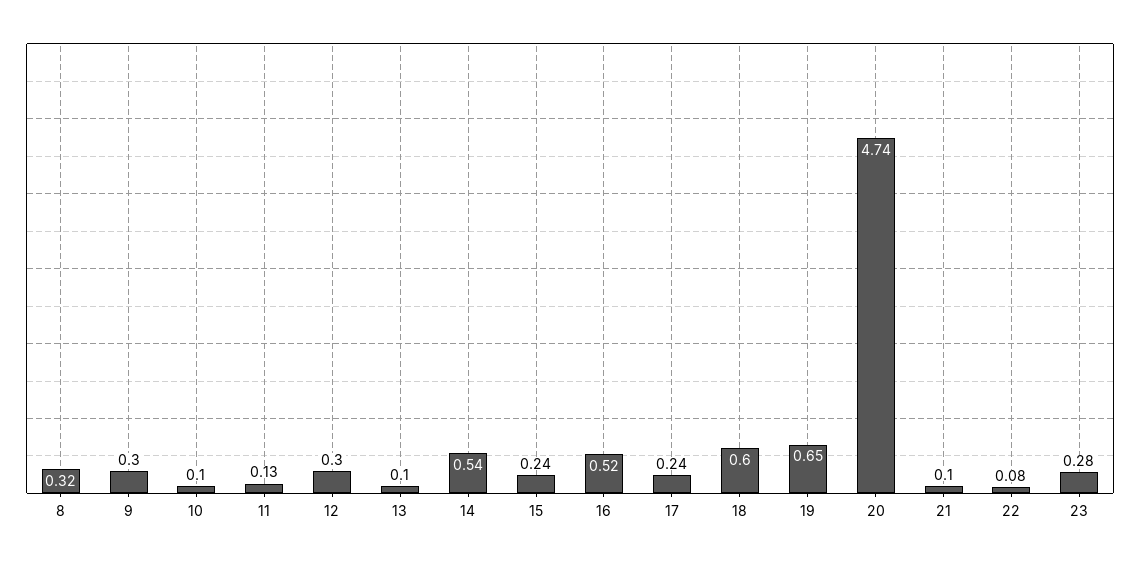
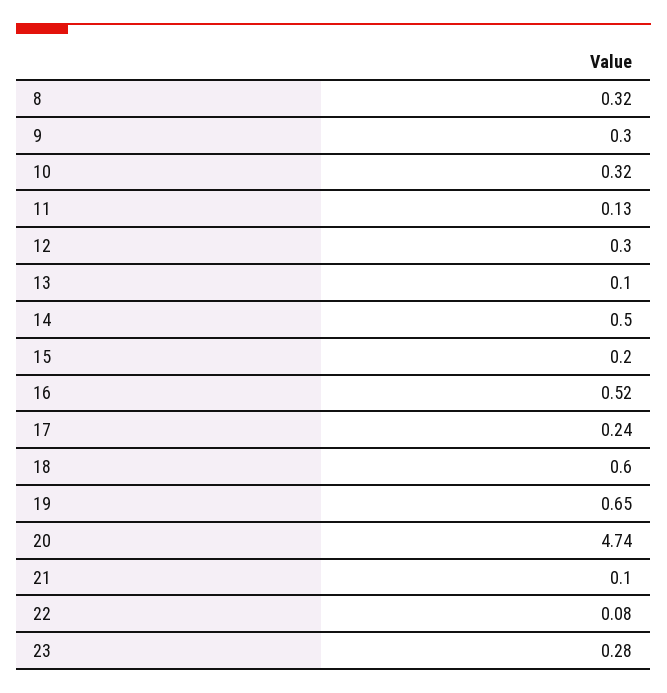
10: 0.1 -> 0.32
14: 0.54 -> 0.5
15: 0.24 -> 0.2

